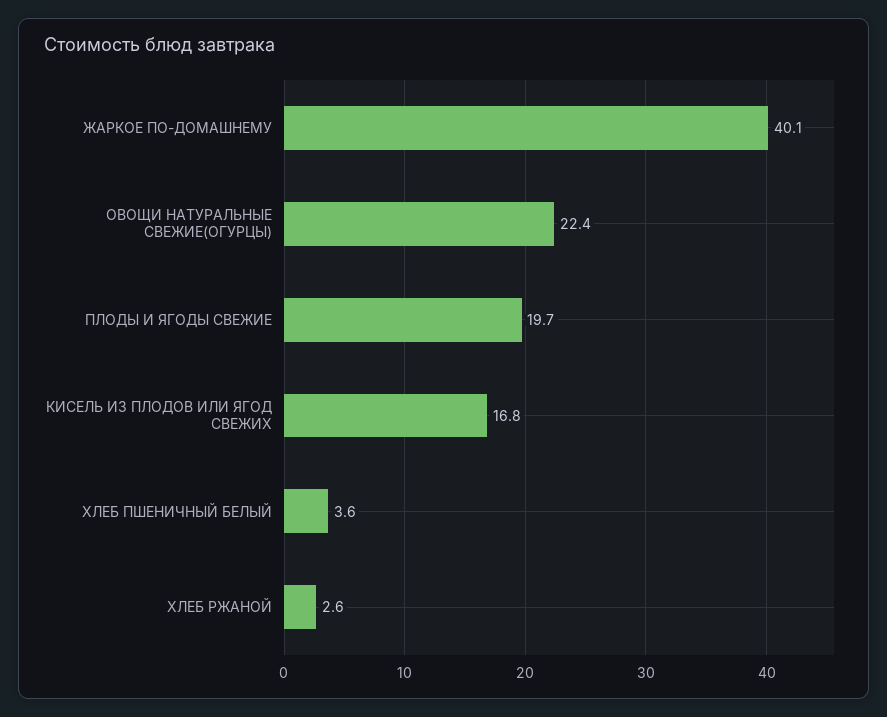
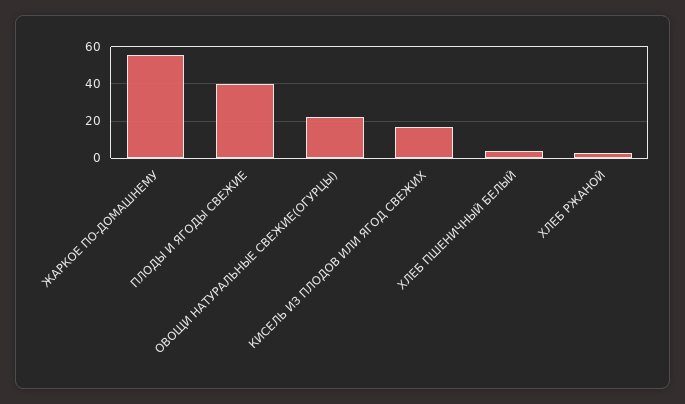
ЖАРКОЕ ПО-ДОМАШНЕМУ: 40.1 -> 55
ПЛОДЫ И ЯГОДЫ СВЕЖИЕ: 19.7 -> 40

